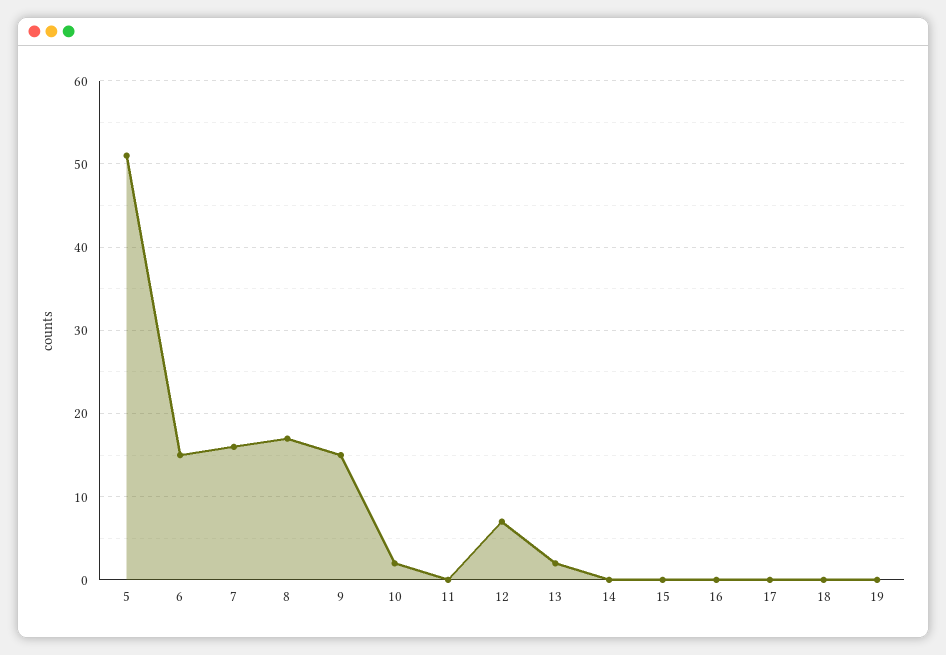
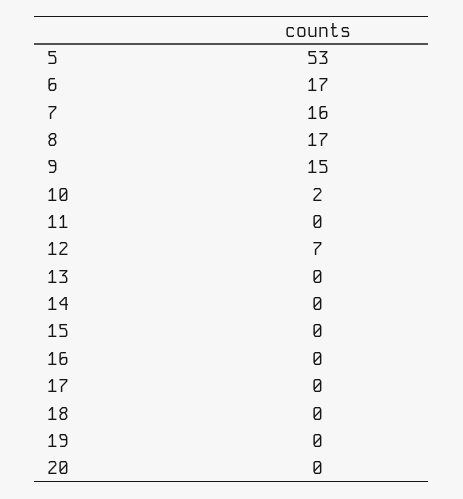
5: 51 -> 53
6: 15 -> 17
13: 2 -> 0
20: none -> 0

